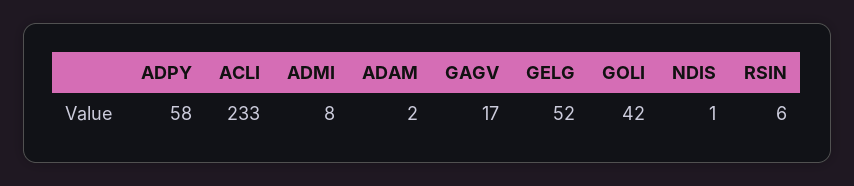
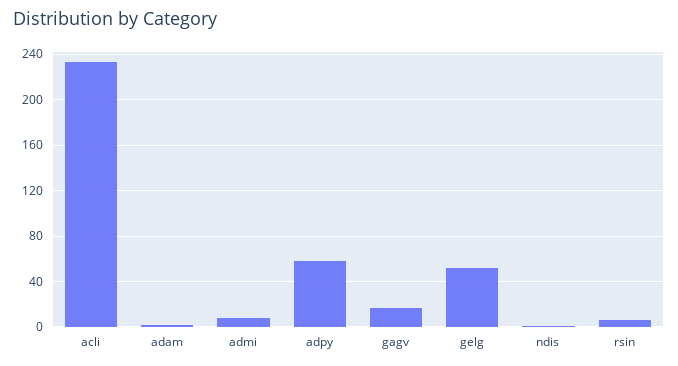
GOLI: 42 -> none

